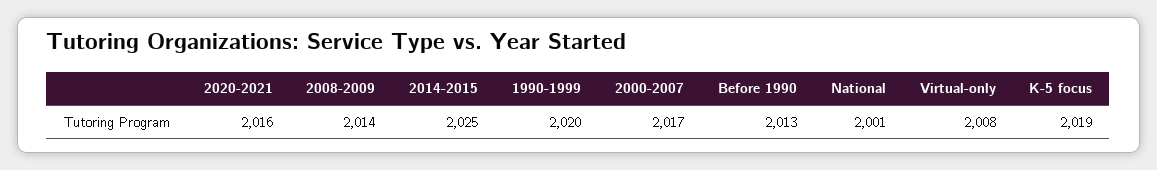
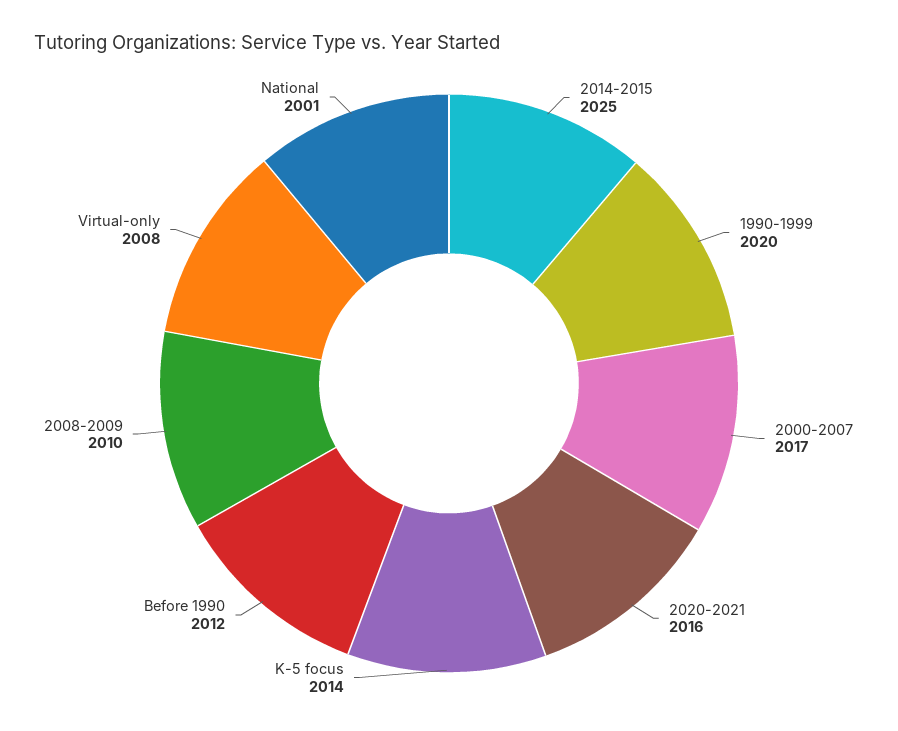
2008-2009: 2014 -> 2010
Before 1990: 2013 -> 2012
K-5 focus: 2019 -> 2014

